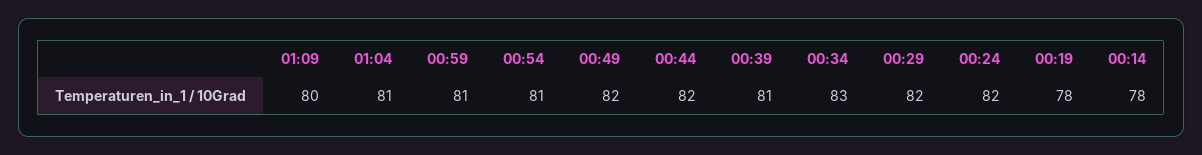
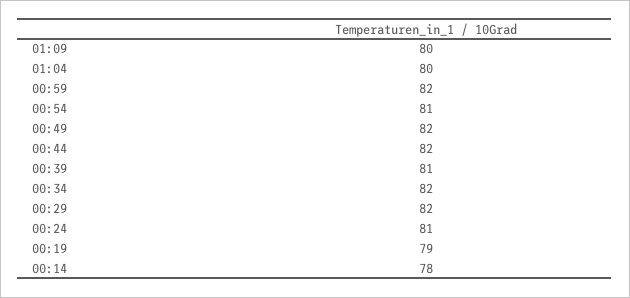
01:04: 81 -> 80
00:59: 81 -> 82
00:34: 83 -> 82
00:24: 82 -> 81
00:19: 78 -> 79

